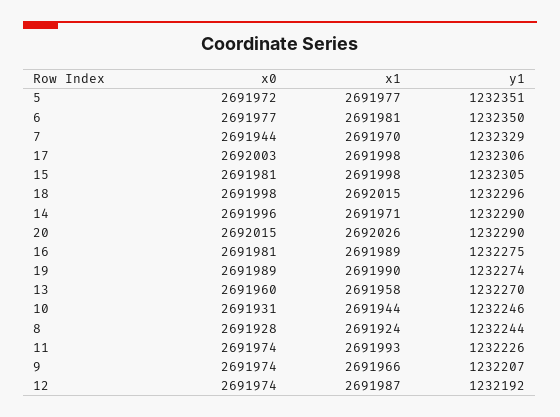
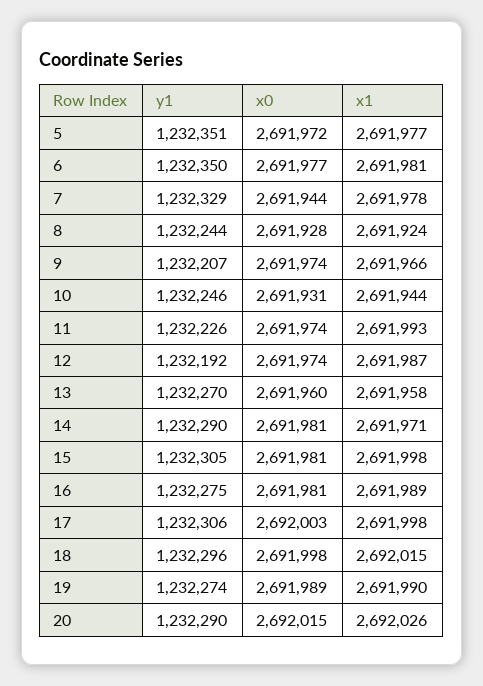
x1, 7: 2691970 -> 2691978
x0, 14: 2691996 -> 2691981

